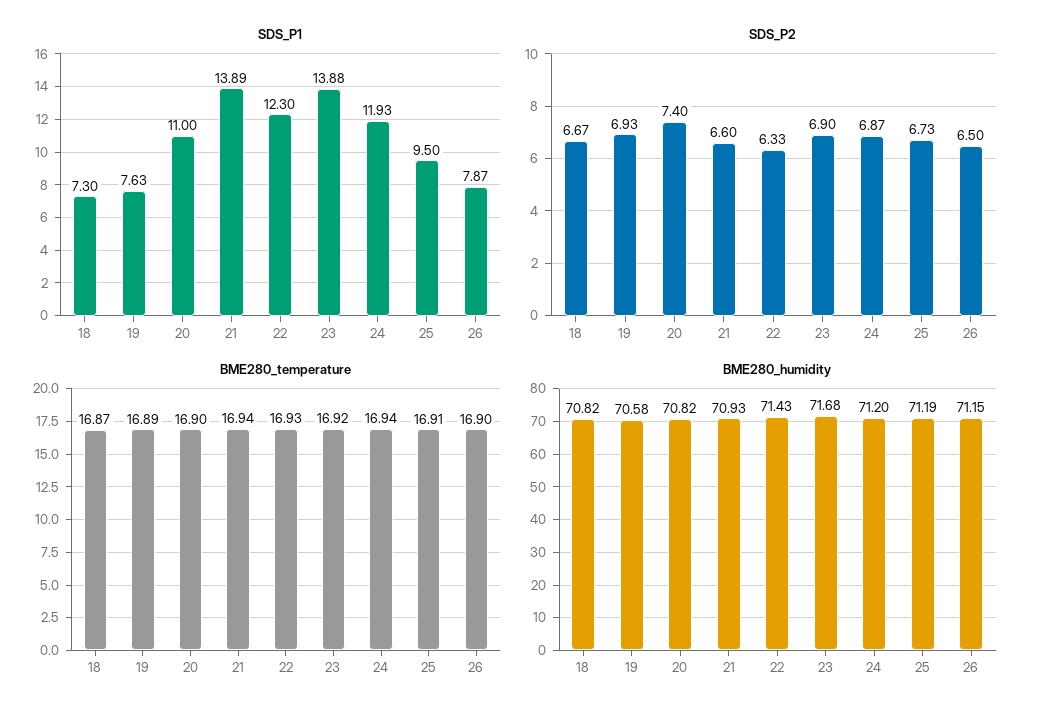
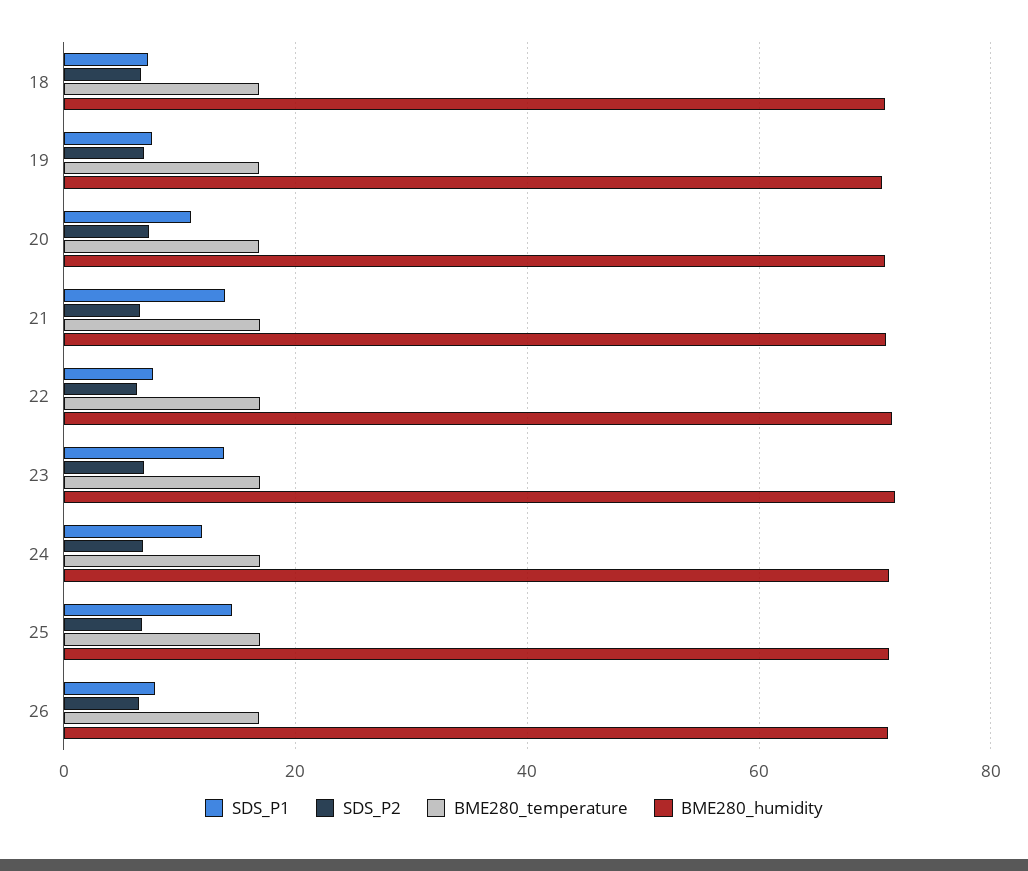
SDS_P1, 22: 12.3 -> 8
SDS_P1, 25: 9.5 -> 14

